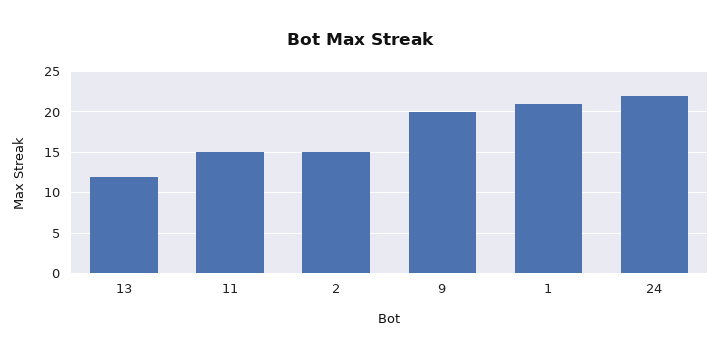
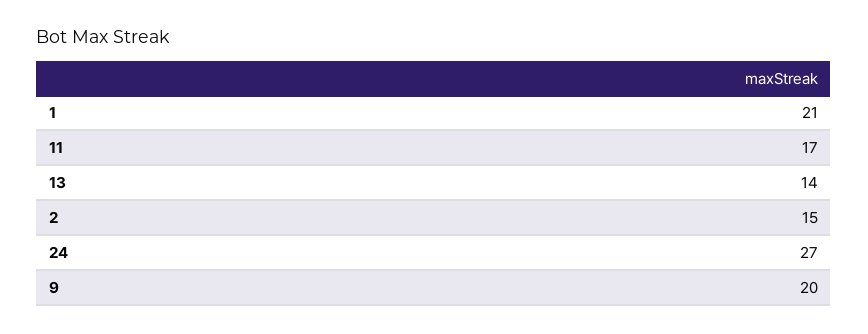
13: 12 -> 14
11: 15 -> 17
24: 22 -> 27

